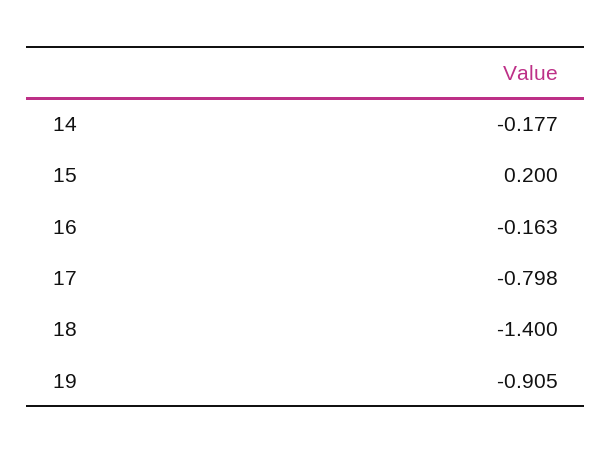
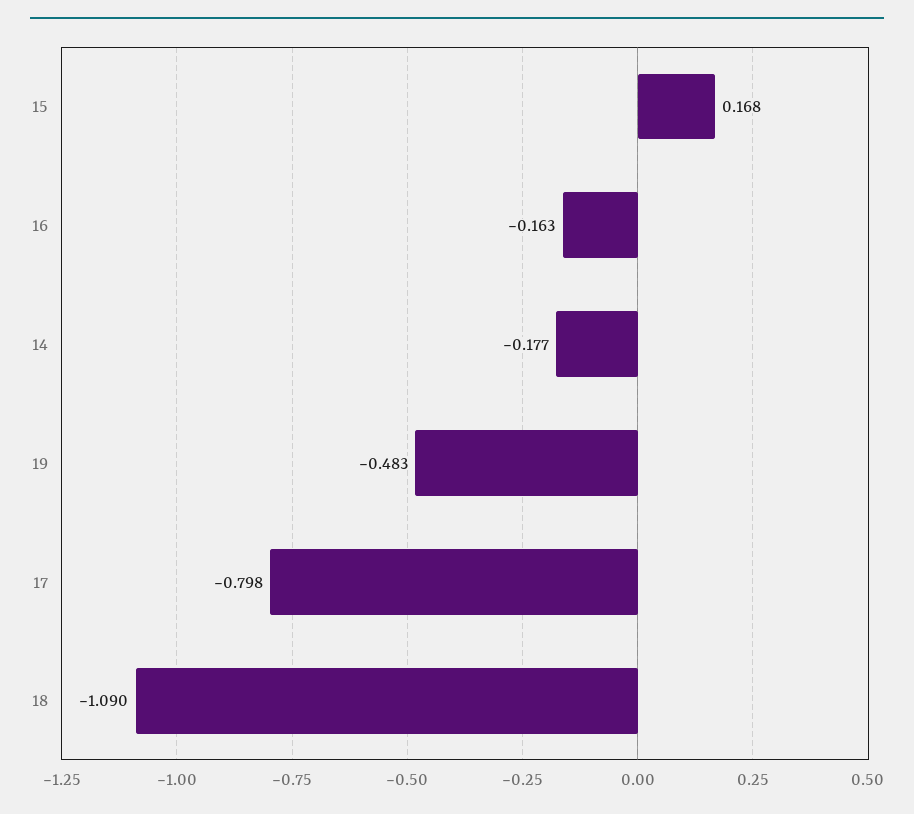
15: 0.2 -> 0.168
18: -1.4 -> -1.09
19: -0.905 -> -0.483

